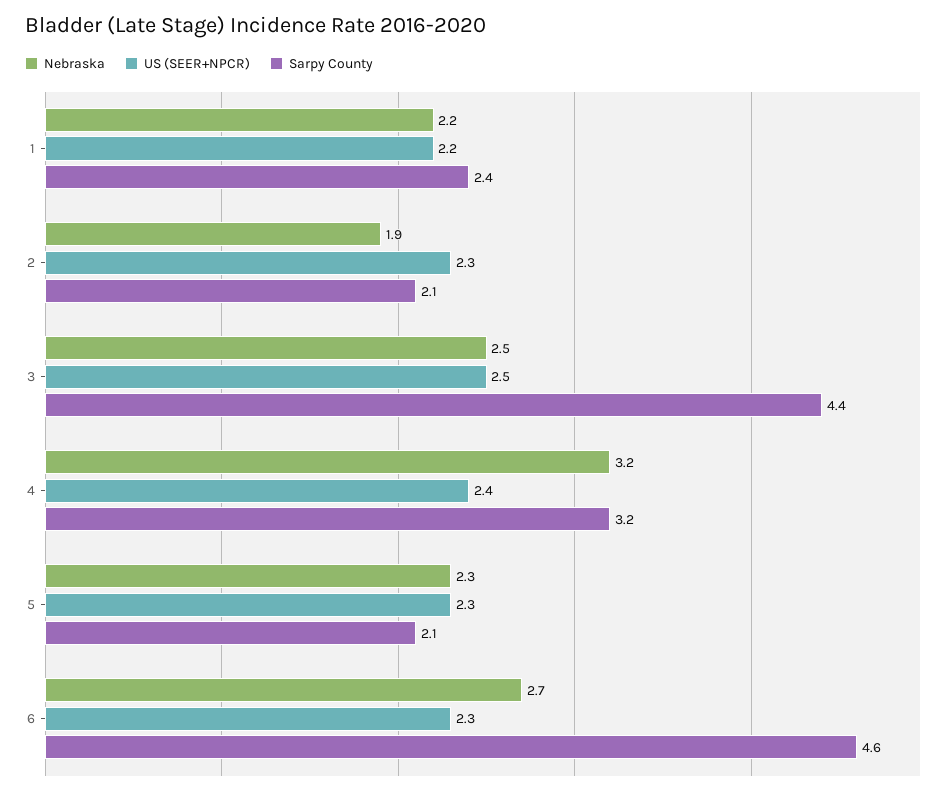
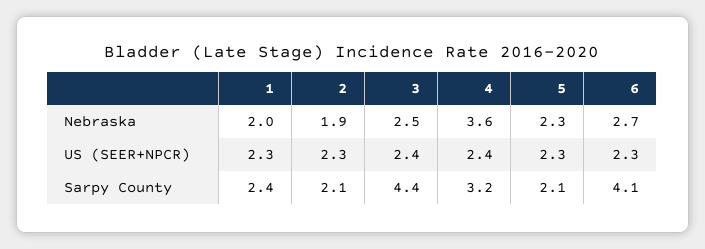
Nebraska, 1: 2.2 -> 2
US (SEER+NPCR), 1: 2.2 -> 2.3
US (SEER+NPCR), 3: 2.5 -> 2.4
Nebraska, 4: 3.2 -> 3.6
Sarpy County, 6: 4.6 -> 4.1

